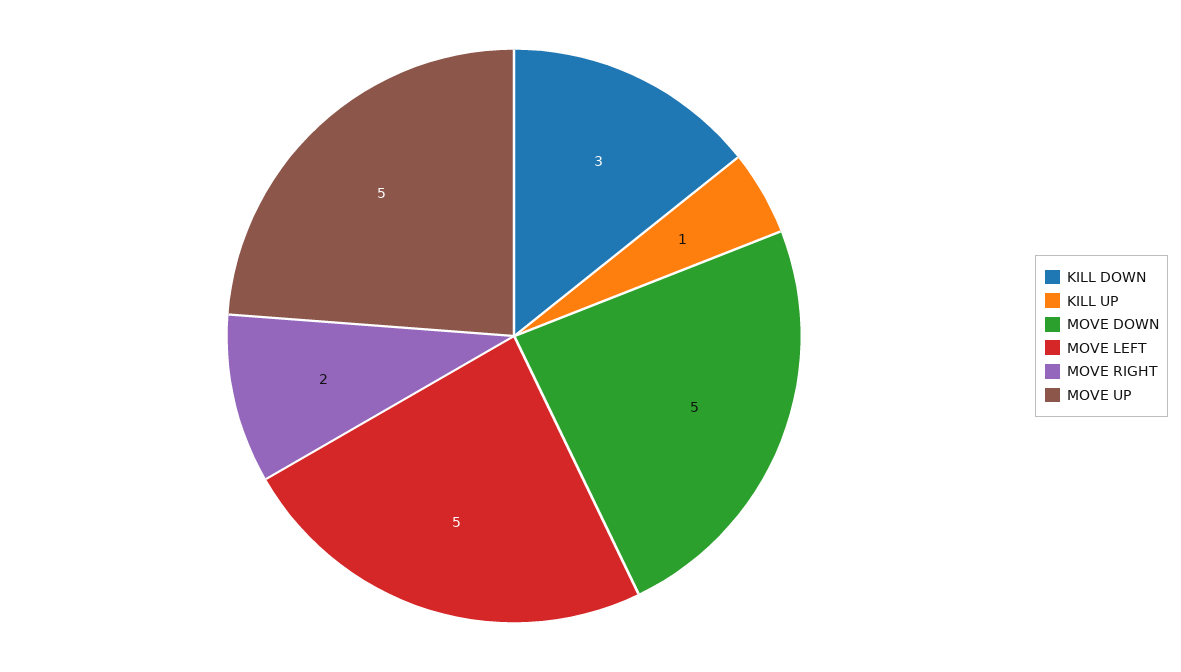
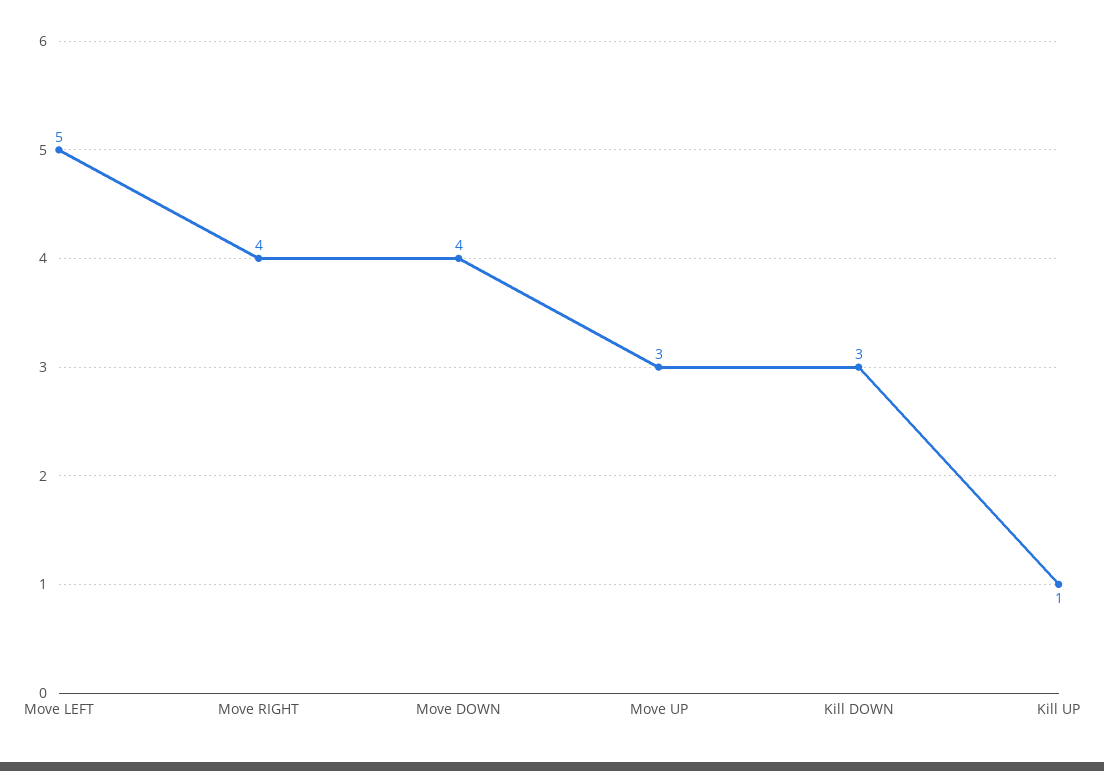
MOVE DOWN: 5 -> 4
MOVE RIGHT: 2 -> 4
MOVE UP: 5 -> 3

